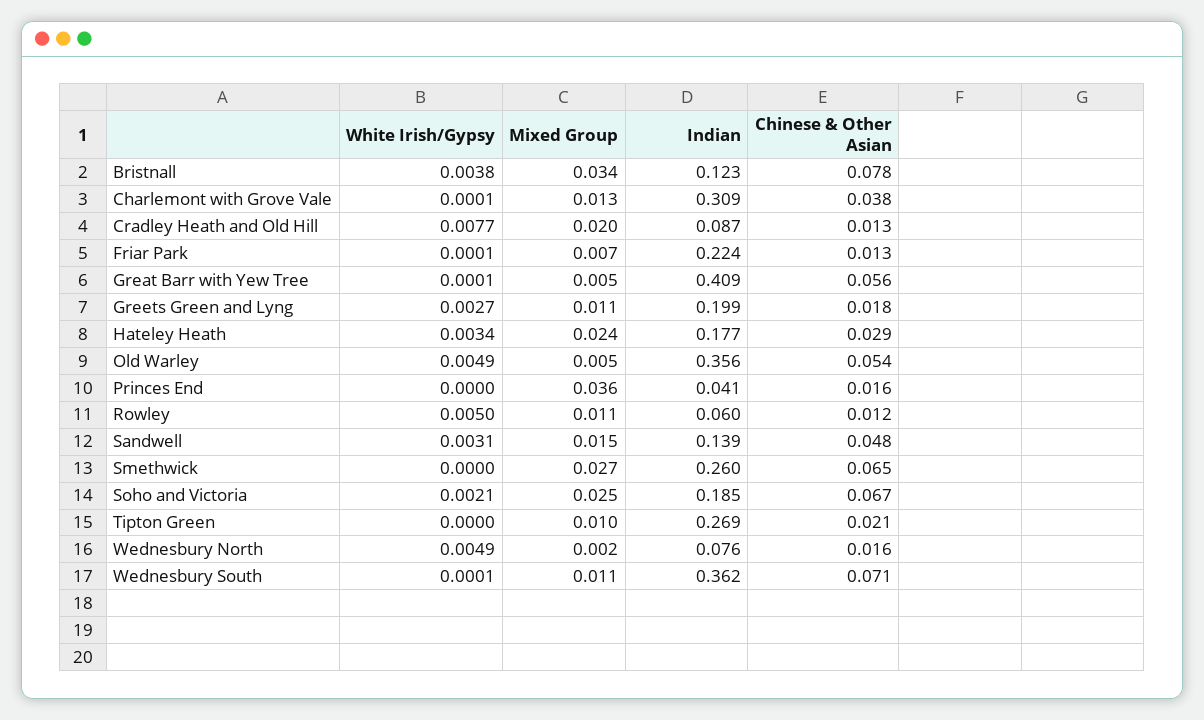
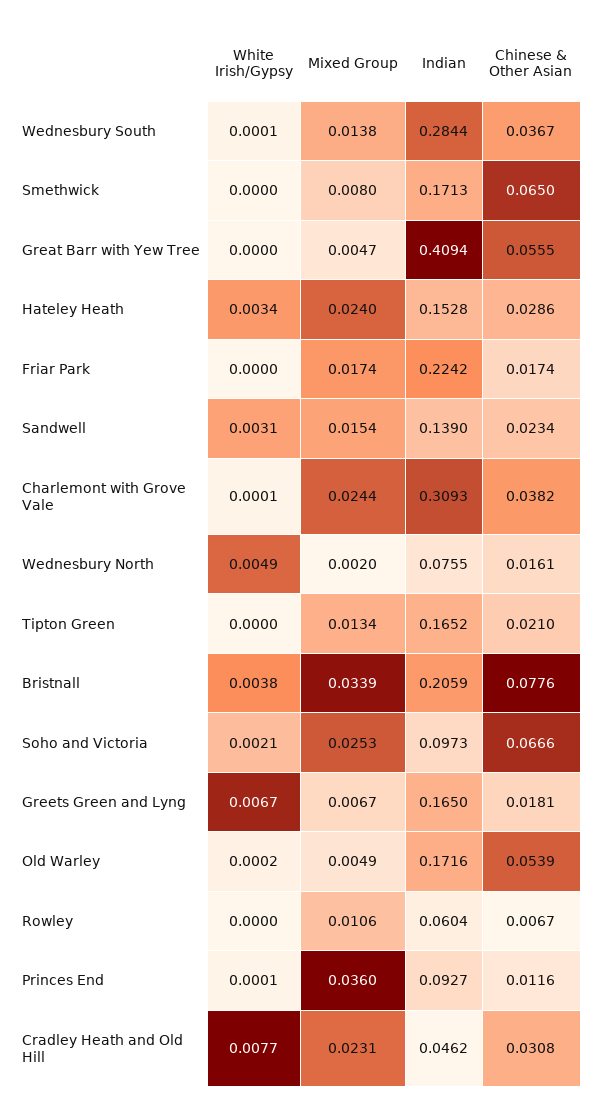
Indian, Bristnall: 0.123 -> 0.2059
Mixed Group, Charlemont with Grove Vale: 0.013 -> 0.0244
Mixed Group, Cradley Heath and Old Hill: 0.02 -> 0.0231
Indian, Cradley Heath and Old Hill: 0.087 -> 0.0462
Chinese & Other Asian, Cradley Heath and Old Hill: 0.013 -> 0.0308
White Irish/Gypsy, Friar Park: 0.0001 -> 0
Mixed Group, Friar Park: 0.007 -> 0.0174
Chinese & Other Asian, Friar Park: 0.013 -> 0.0174
White Irish/Gypsy, Great Barr with Yew Tree: 0.0001 -> 0
White Irish/Gypsy, Greets Green and Lyng: 0.0027 -> 0.0067
Mixed Group, Greets Green and Lyng: 0.011 -> 0.0067
Indian, Greets Green and Lyng: 0.199 -> 0.165
Indian, Hateley Heath: 0.177 -> 0.1528
White Irish/Gypsy, Old Warley: 0.0049 -> 0.0002
Indian, Old Warley: 0.356 -> 0.1716
White Irish/Gypsy, Princes End: 0 -> 0.0001
Indian, Princes End: 0.041 -> 0.0927
Chinese & Other Asian, Princes End: 0.016 -> 0.0116
White Irish/Gypsy, Rowley: 0.005 -> 0
Chinese & Other Asian, Rowley: 0.012 -> 0.0067
Chinese & Other Asian, Sandwell: 0.048 -> 0.0234
Mixed Group, Smethwick: 0.027 -> 0.008
Indian, Smethwick: 0.26 -> 0.1713
Indian, Soho and Victoria: 0.185 -> 0.0973
Mixed Group, Tipton Green: 0.01 -> 0.0134
Indian, Tipton Green: 0.269 -> 0.1652
Mixed Group, Wednesbury South: 0.011 -> 0.0138
Indian, Wednesbury South: 0.362 -> 0.2844
Chinese & Other Asian, Wednesbury South: 0.071 -> 0.0367

